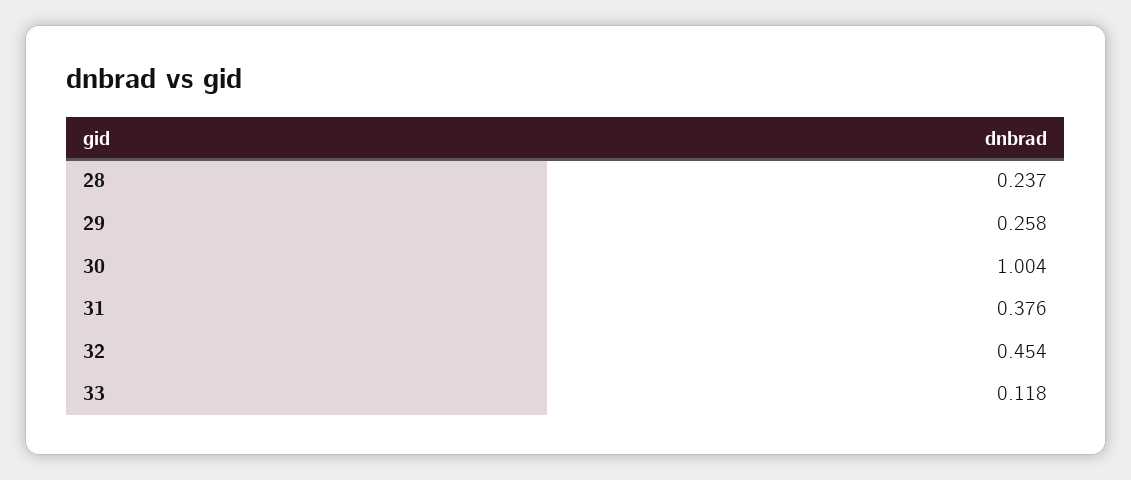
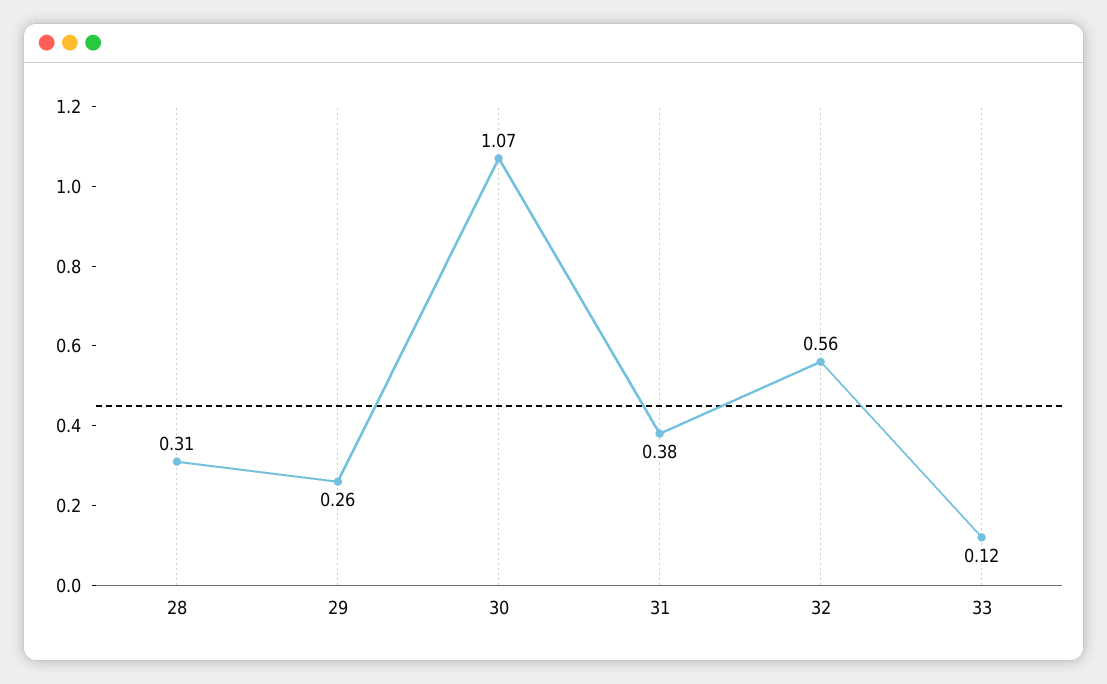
28: 0.237 -> 0.31
30: 1.004 -> 1.07
32: 0.454 -> 0.56

